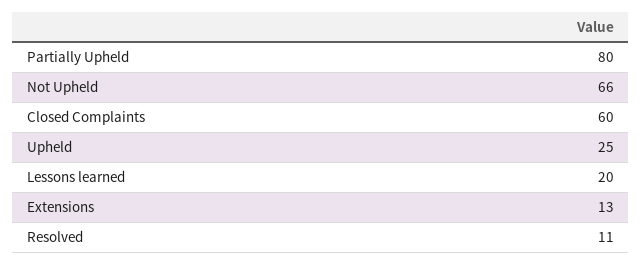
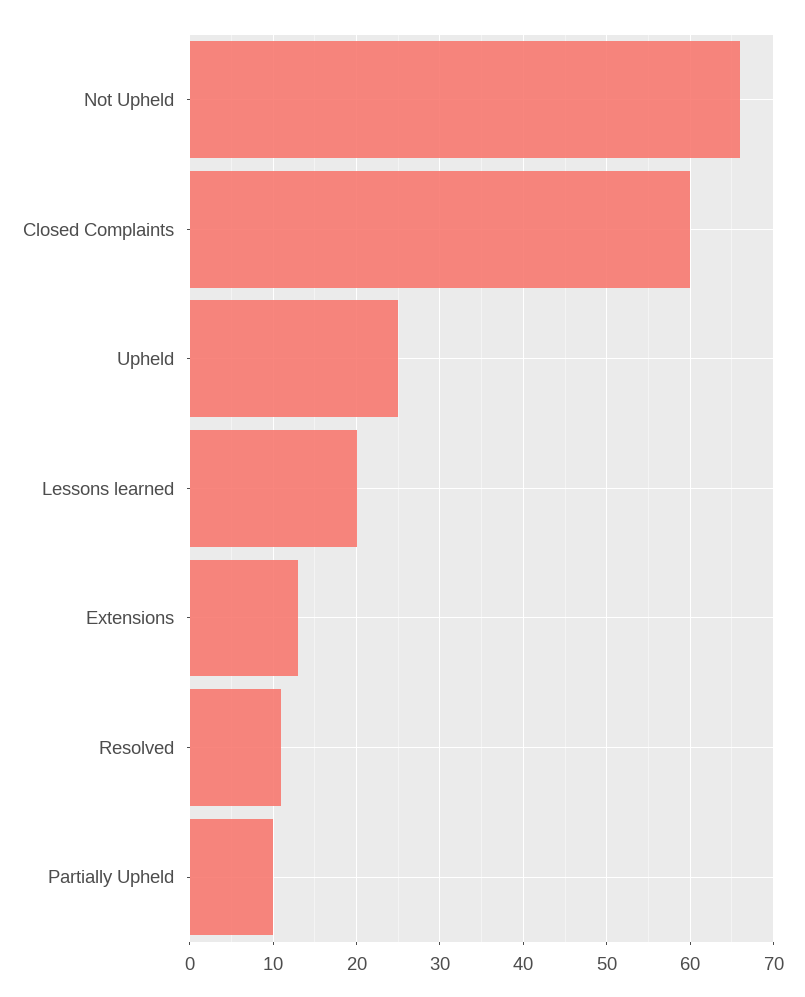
Partially Upheld: 80 -> 10

